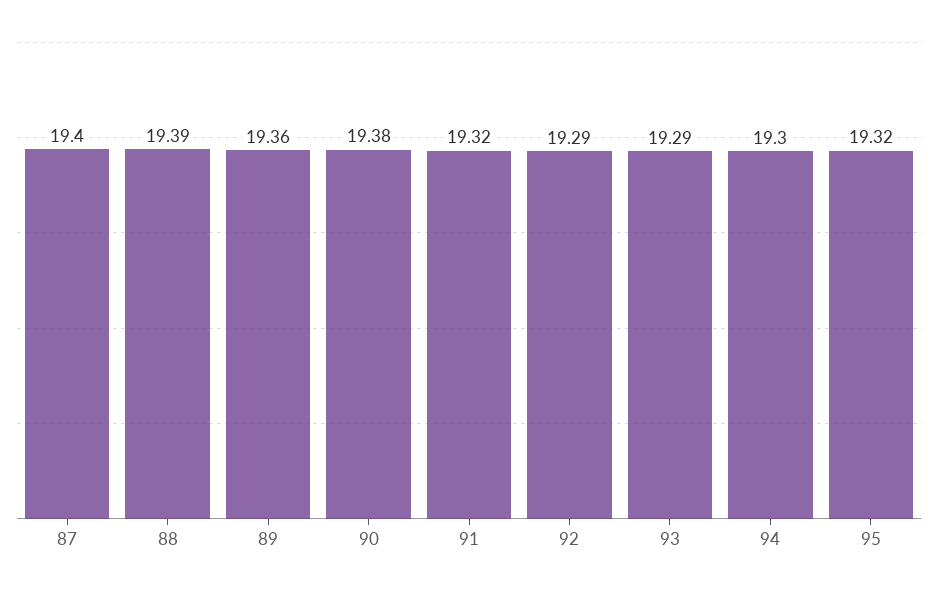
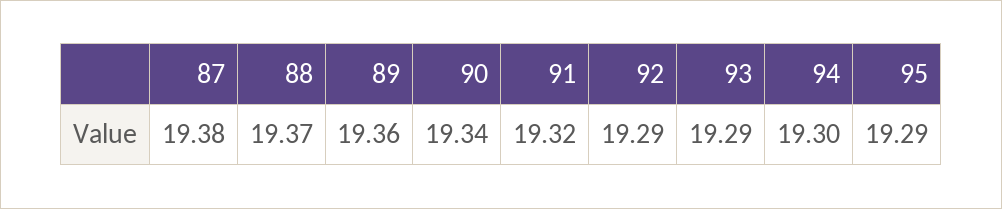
87: 19.4 -> 19.38
88: 19.39 -> 19.37
90: 19.38 -> 19.34
95: 19.32 -> 19.29

